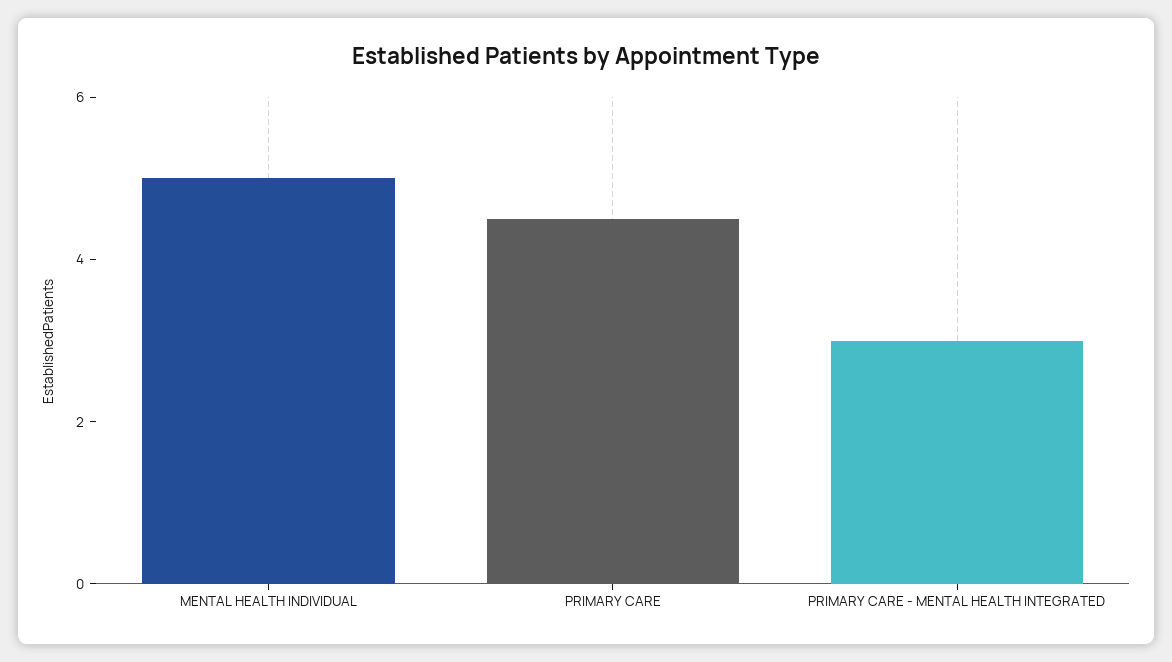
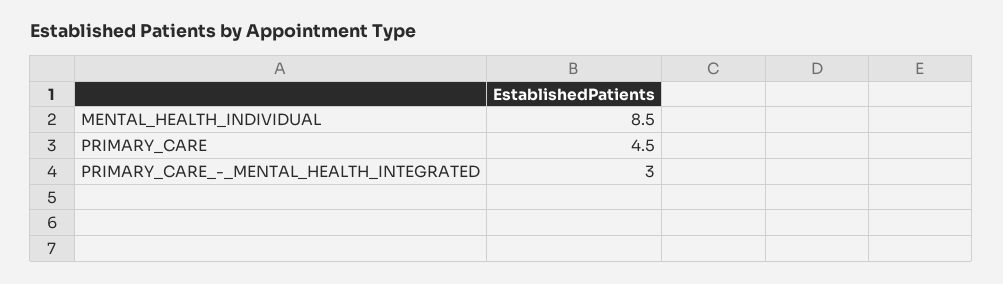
MENTAL HEALTH INDIVIDUAL: 5 -> 8.5

